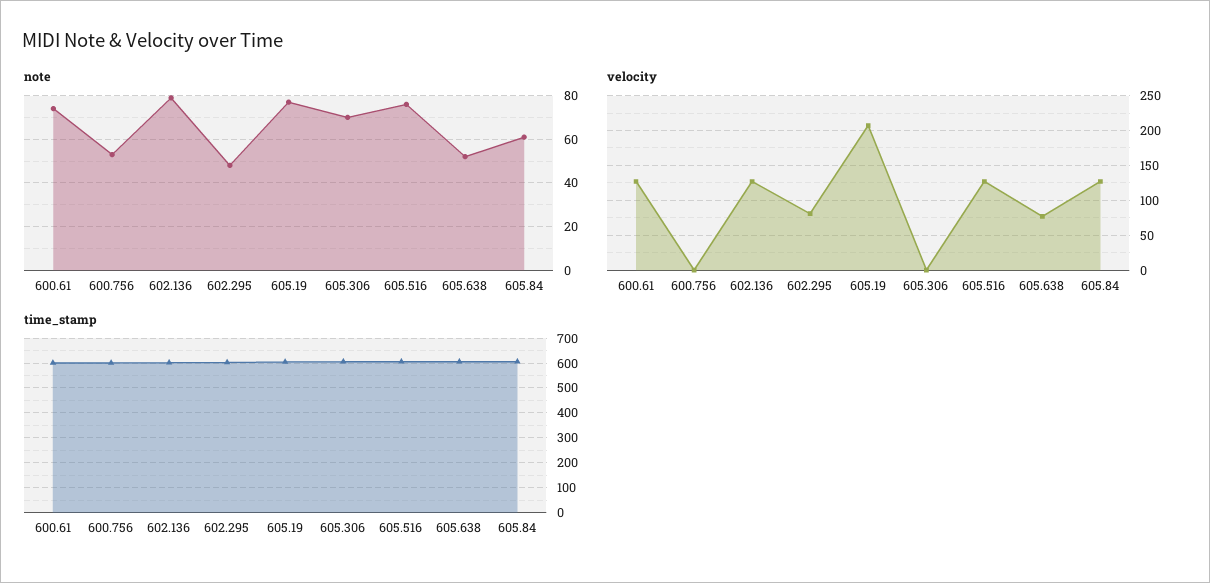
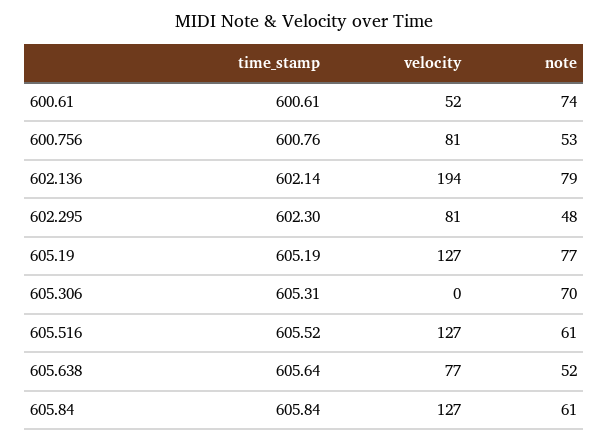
note, 605.516: 75 -> 61
velocity, 600.61: 130 -> 52
velocity, 600.756: 0 -> 81
velocity, 602.136: 130 -> 194
velocity, 605.19: 210 -> 127

